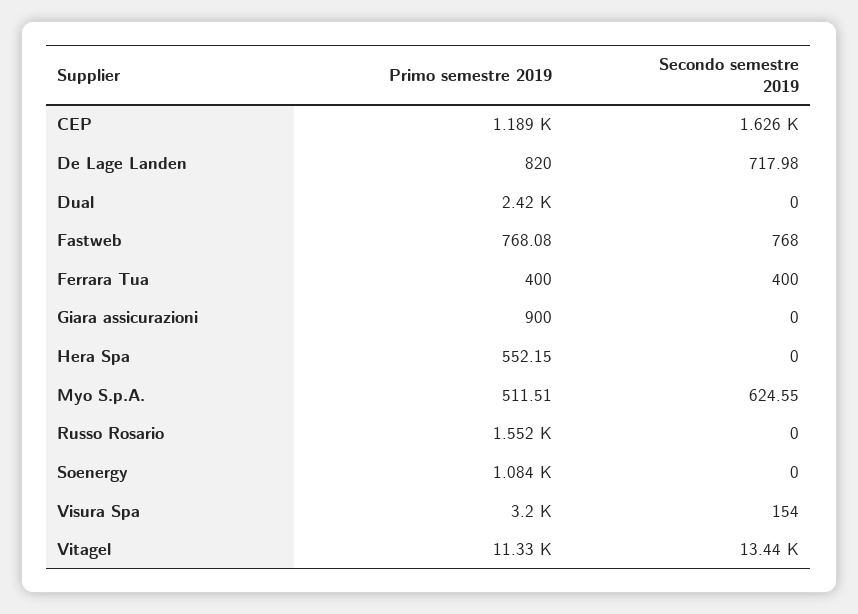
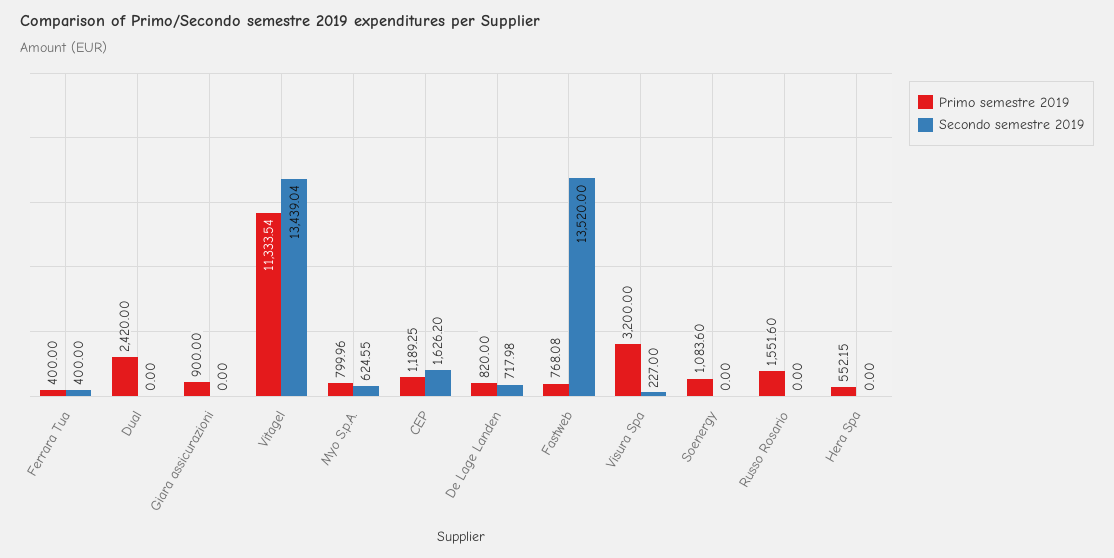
Secondo semestre 2019, Fastweb: 768 -> 13520
Primo semestre 2019, Myo S.p.A.: 511.51 -> 799.96
Secondo semestre 2019, Visura Spa: 154 -> 227

